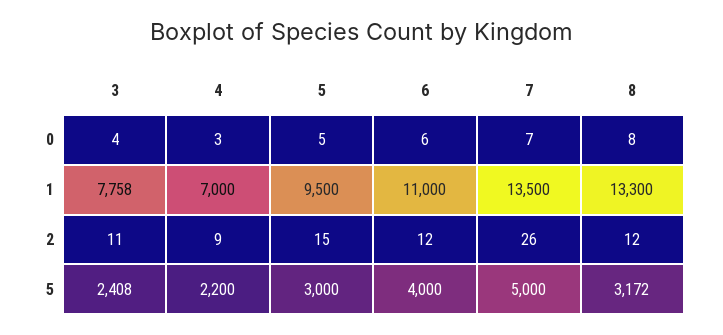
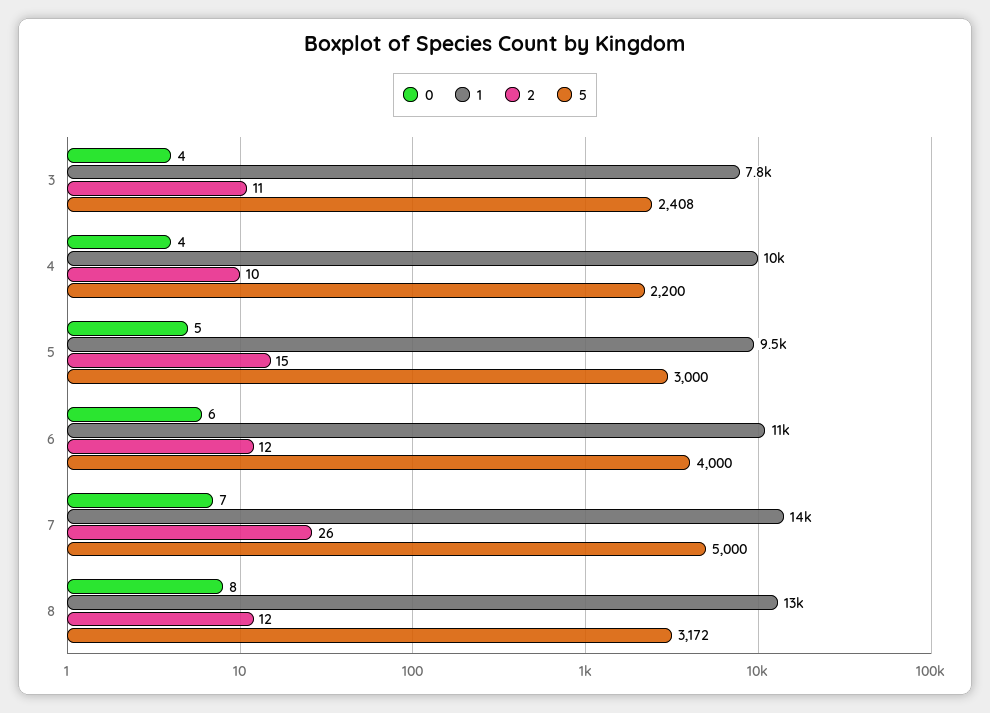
0, 4: 3 -> 4
1, 4: 7000 -> 10000
2, 4: 9 -> 10

